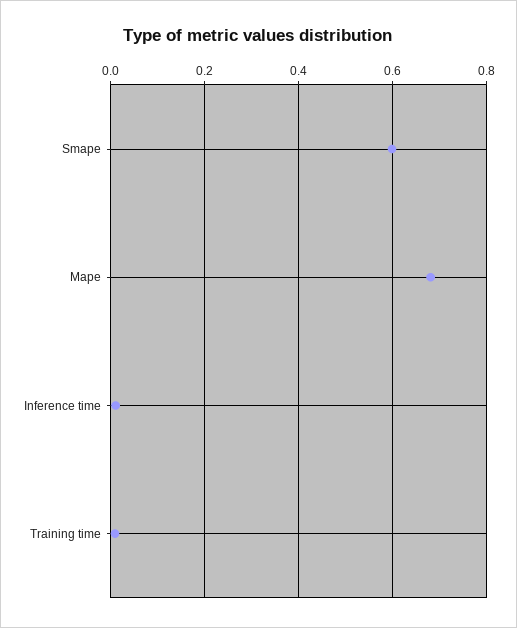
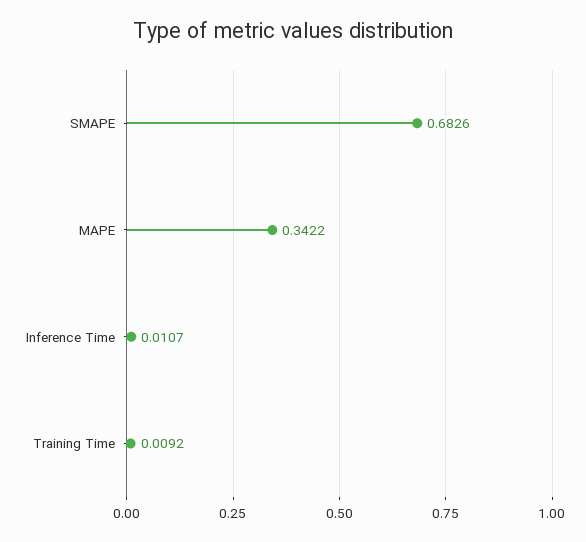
Smape: 0.6 -> 0.6826
Mape: 0.68 -> 0.3422

